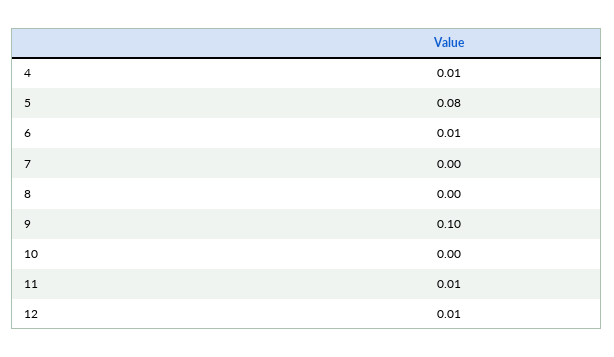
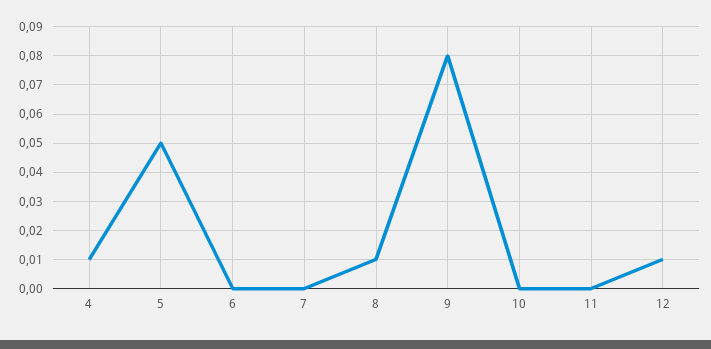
5: 0.08 -> 0.05
6: 0.01 -> 0
8: 0 -> 0.01
9: 0.1 -> 0.08
11: 0.01 -> 0

